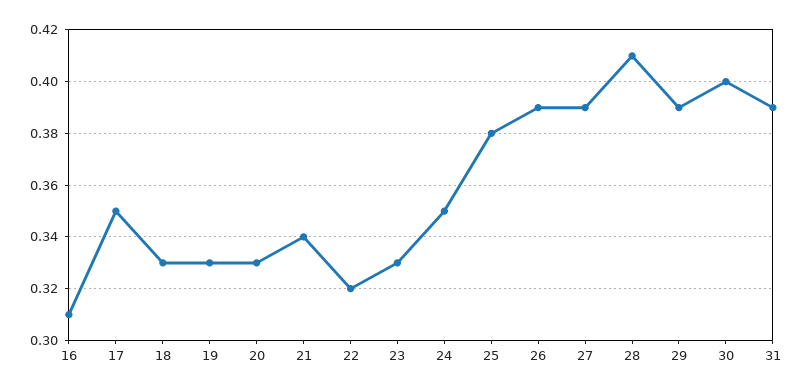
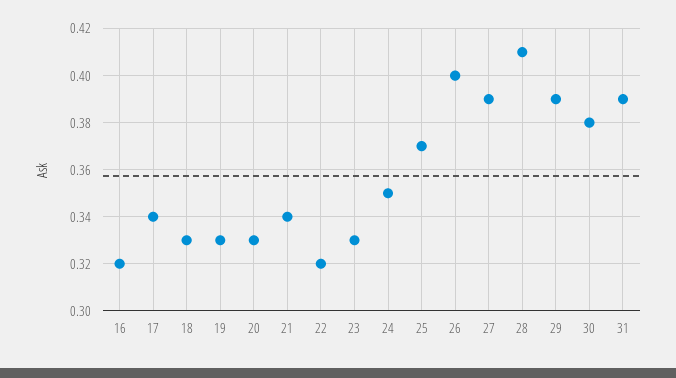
16: 0.31 -> 0.32
17: 0.35 -> 0.34
25: 0.38 -> 0.37
26: 0.39 -> 0.4
30: 0.4 -> 0.38

